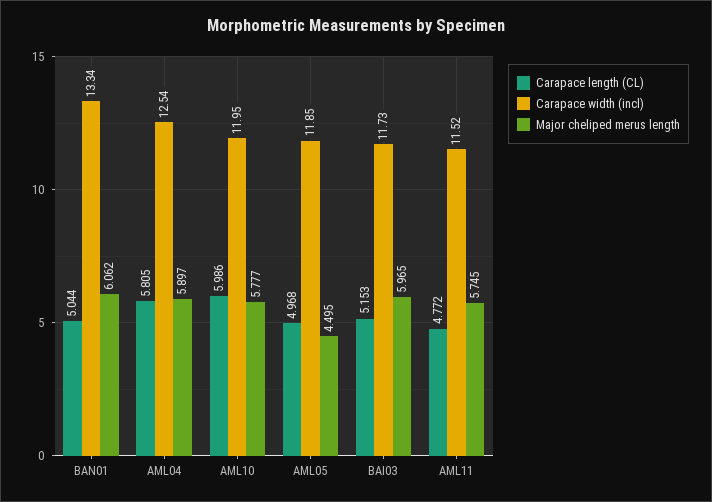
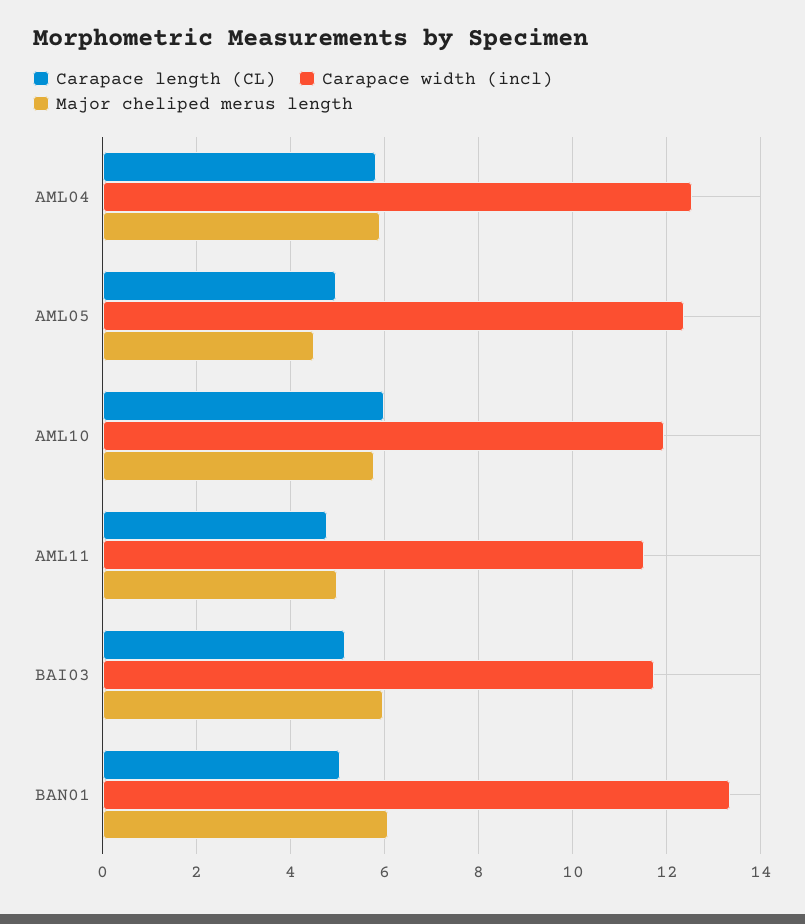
Carapace width (incl), AML05: 11.85 -> 12.4
Major cheliped merus length, AML11: 5.745 -> 5

